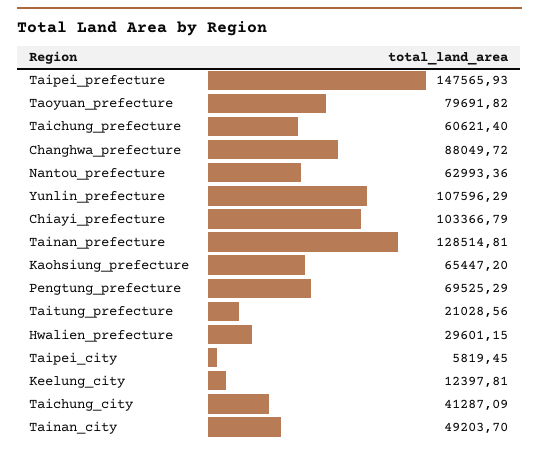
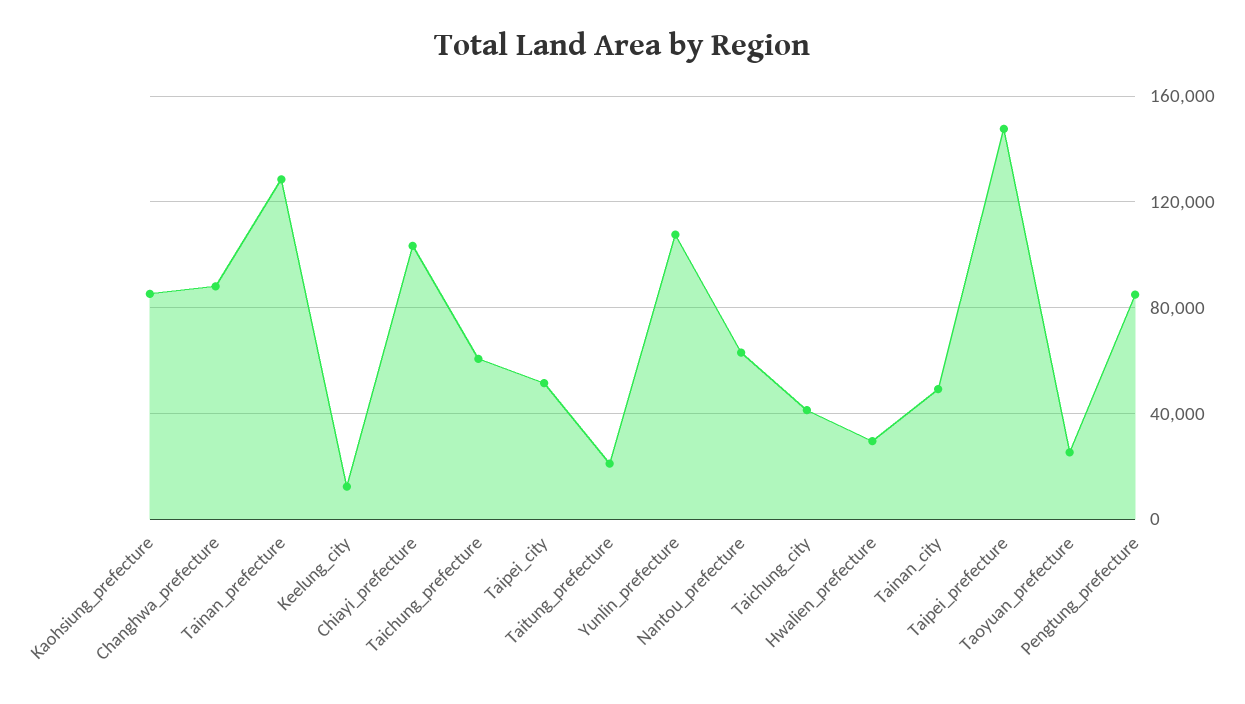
Taoyuan_prefecture: 79691.82 -> 25000
Kaohsiung_prefecture: 65447.2 -> 85000
Pengtung_prefecture: 69525.29 -> 85000
Taipei_city: 5819.45 -> 50000

